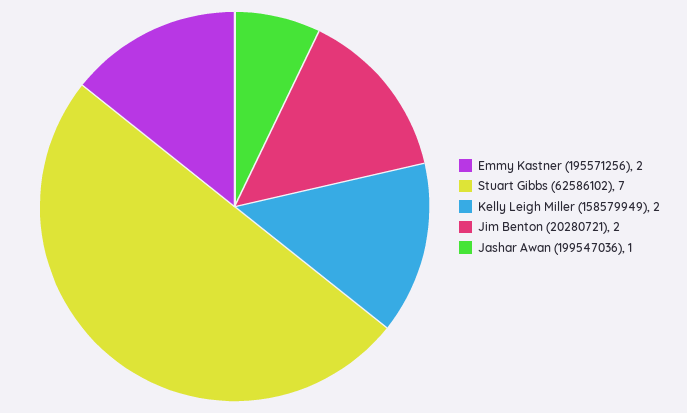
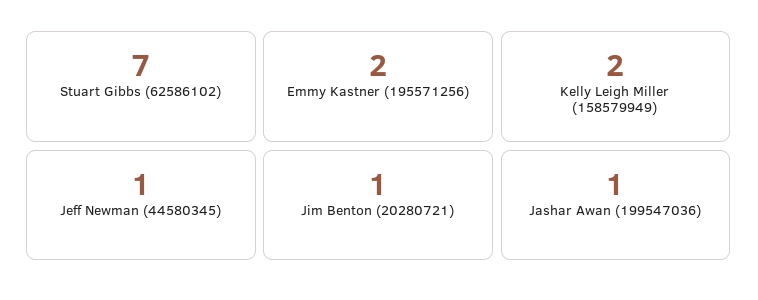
Jim Benton (20280721): 2 -> 1
Jeff Newman (44580345): none -> 1

